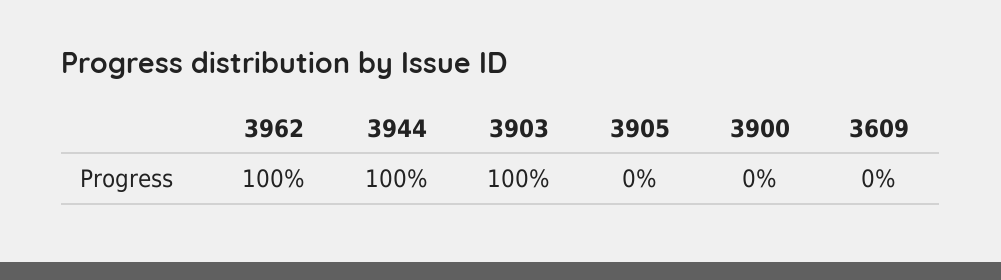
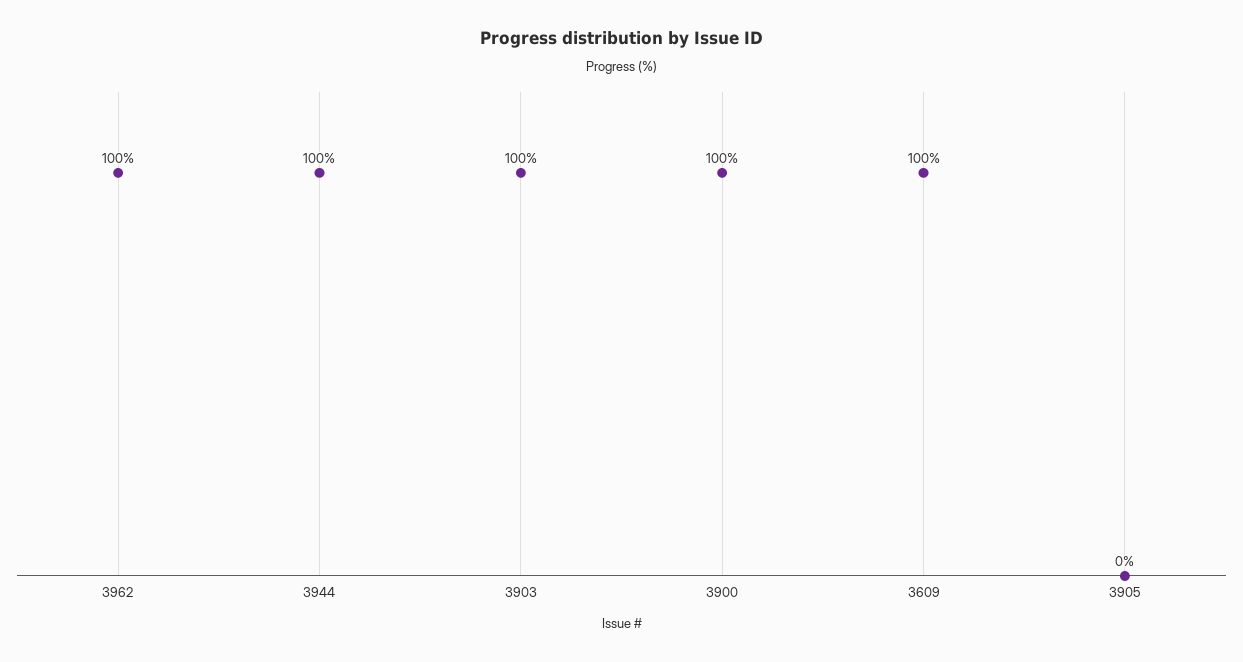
3900: 0 -> 100
3609: 0 -> 100

